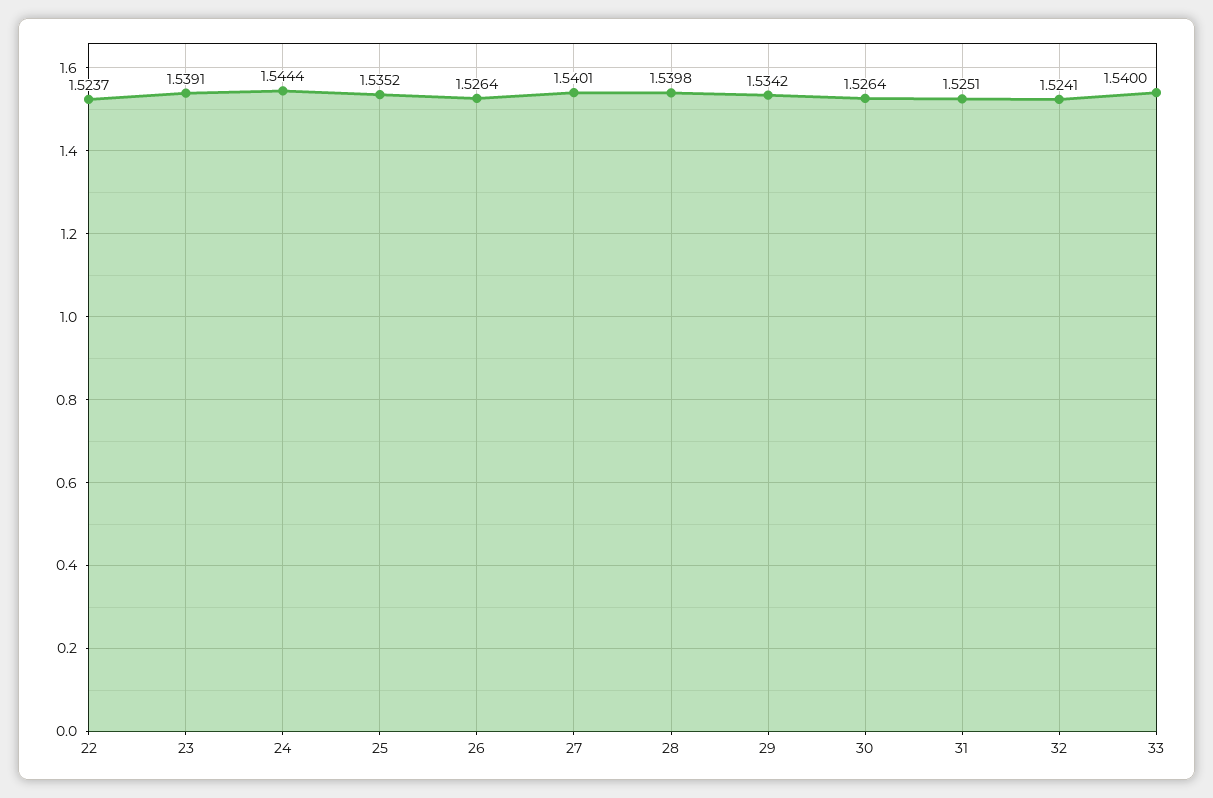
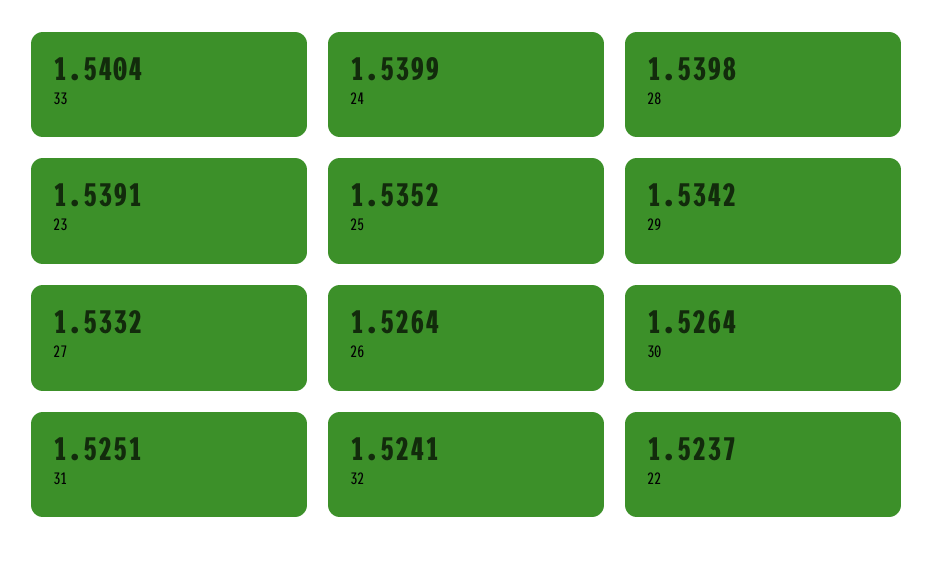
24: 1.5444 -> 1.5399
27: 1.5401 -> 1.5332
33: 1.54 -> 1.5404

